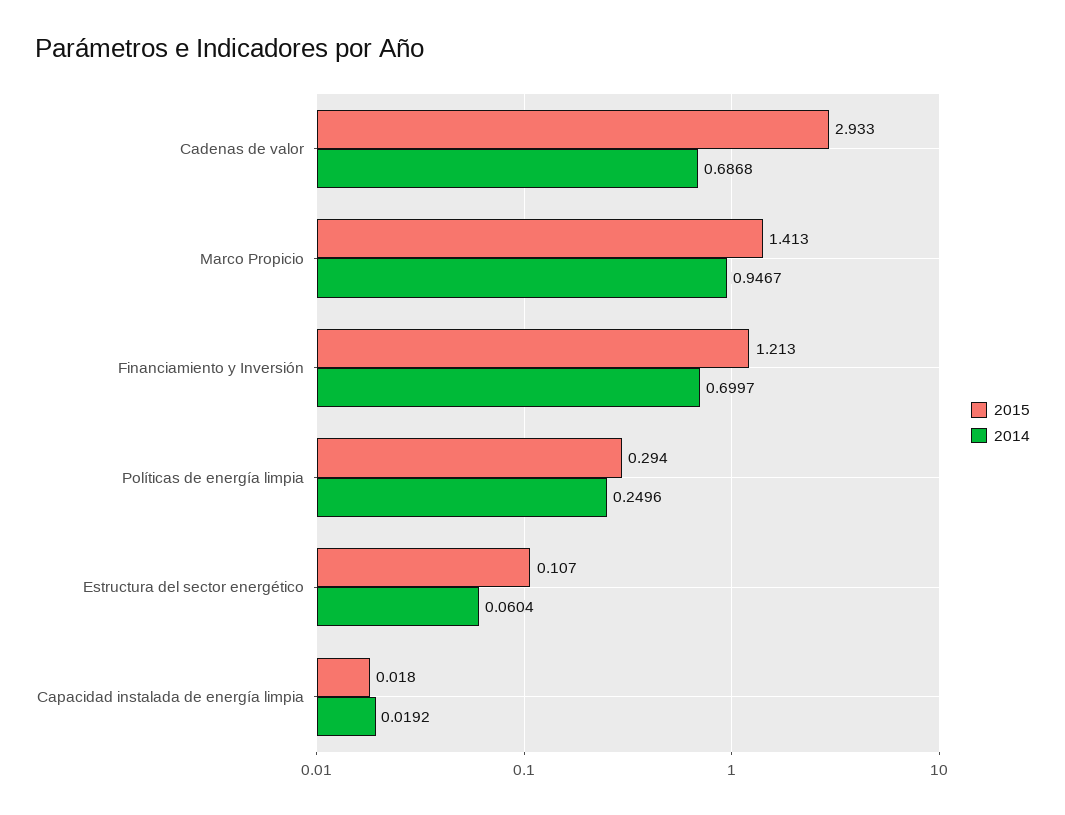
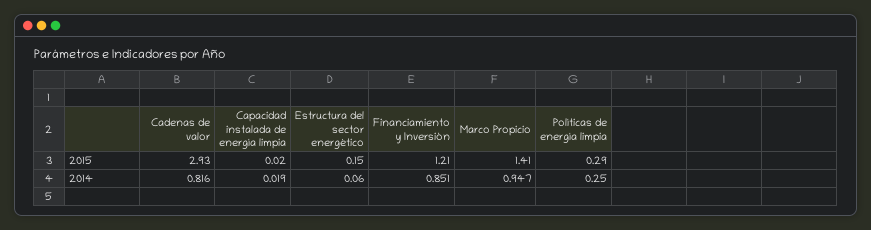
2014, Cadenas de valor: 0.6868 -> 0.816
2014, Financiamiento y Inversión: 0.6997 -> 0.851
2015, Estructura del sector energético: 0.107 -> 0.15

